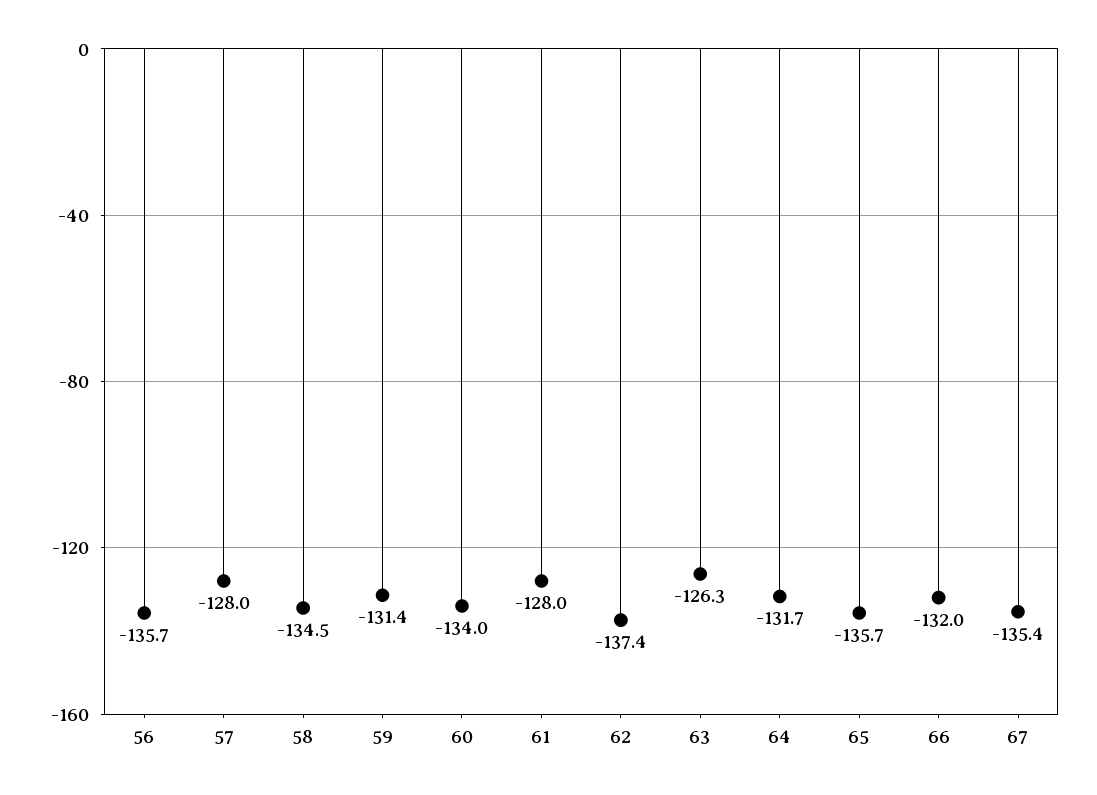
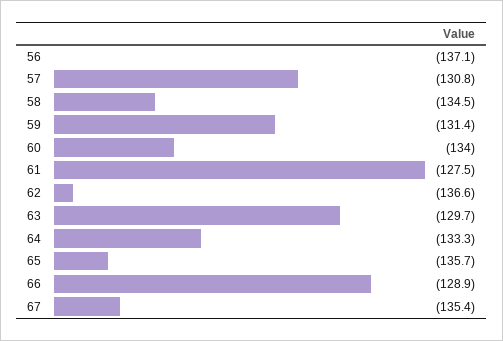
56: -135.7 -> -137.1
57: -128 -> -130.8
61: -128 -> -127.5
62: -137.4 -> -136.6
63: -126.3 -> -129.7
64: -131.7 -> -133.3
66: -132 -> -128.9

